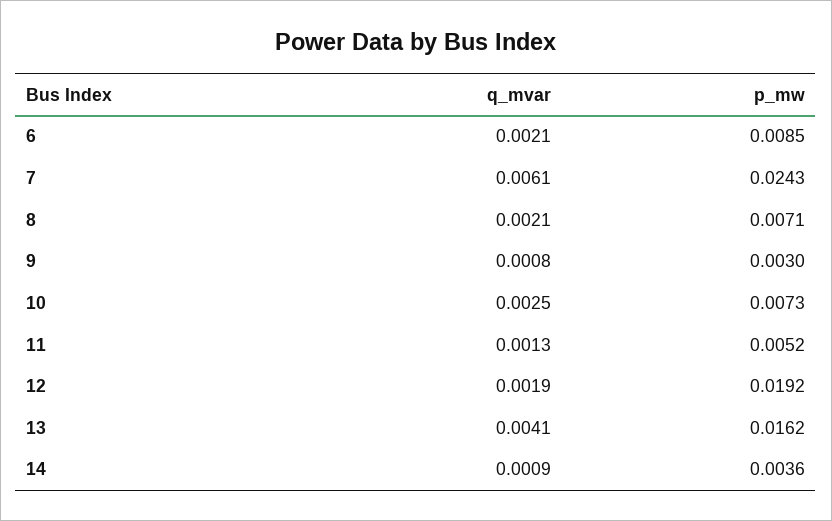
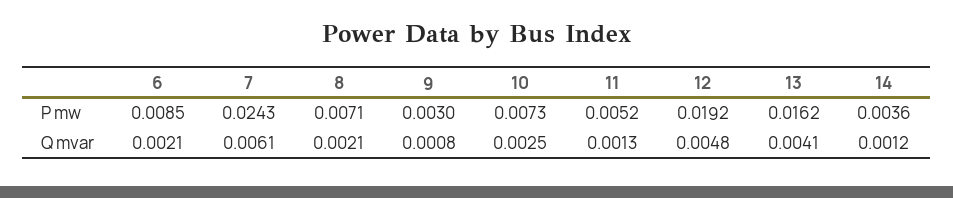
q_mvar, 12: 0.0019 -> 0.0048
q_mvar, 14: 0.0009 -> 0.0012

